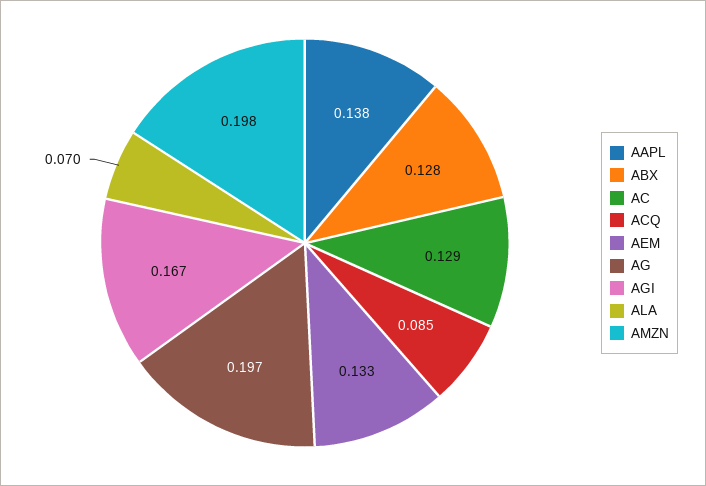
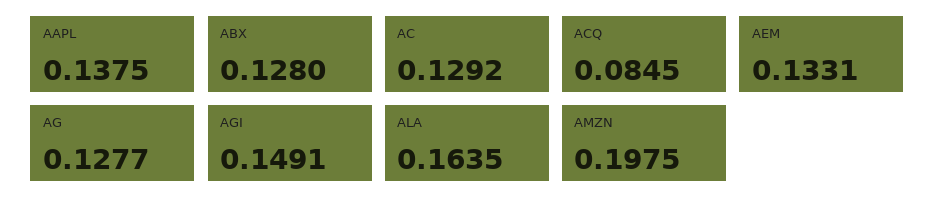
AG: 0.197 -> 0.1277
AGI: 0.167 -> 0.1491
ALA: 0.07 -> 0.1635

